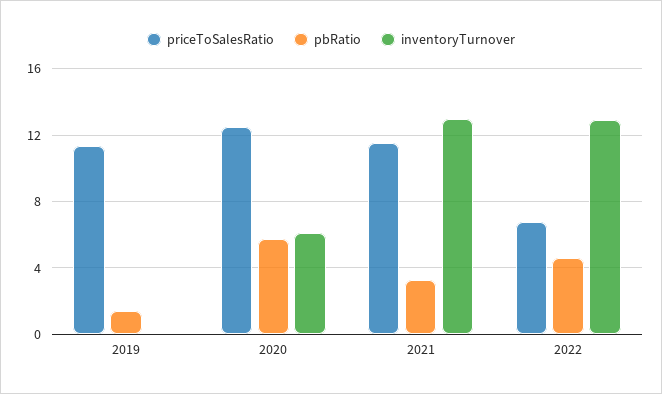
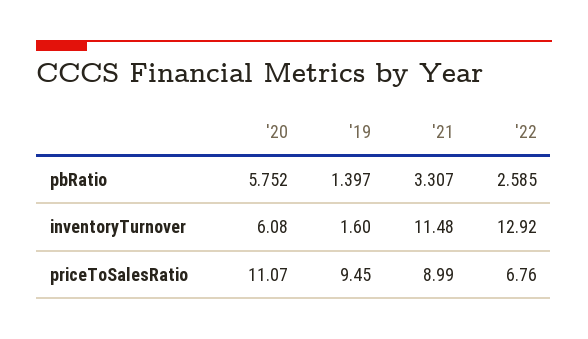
priceToSalesRatio, 2019: 11.5 -> 9.45
inventoryTurnover, 2019: 0 -> 1.6
priceToSalesRatio, 2020: 12.5 -> 11.07
priceToSalesRatio, 2021: 11.5 -> 8.99
inventoryTurnover, 2021: 13 -> 11.48
pbRatio, 2022: 4.5 -> 2.585

